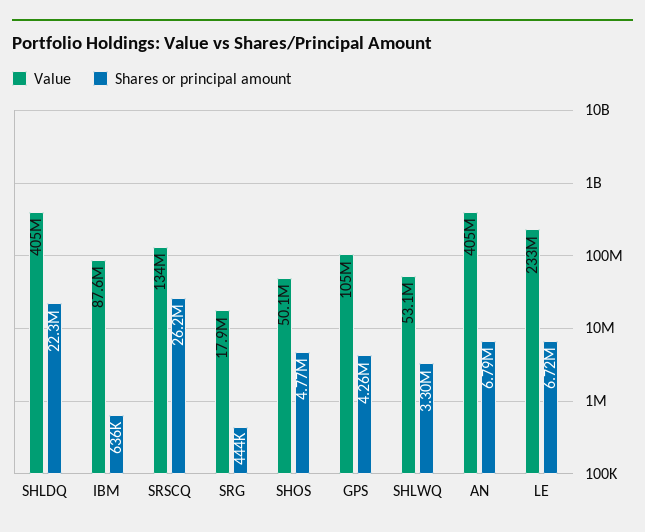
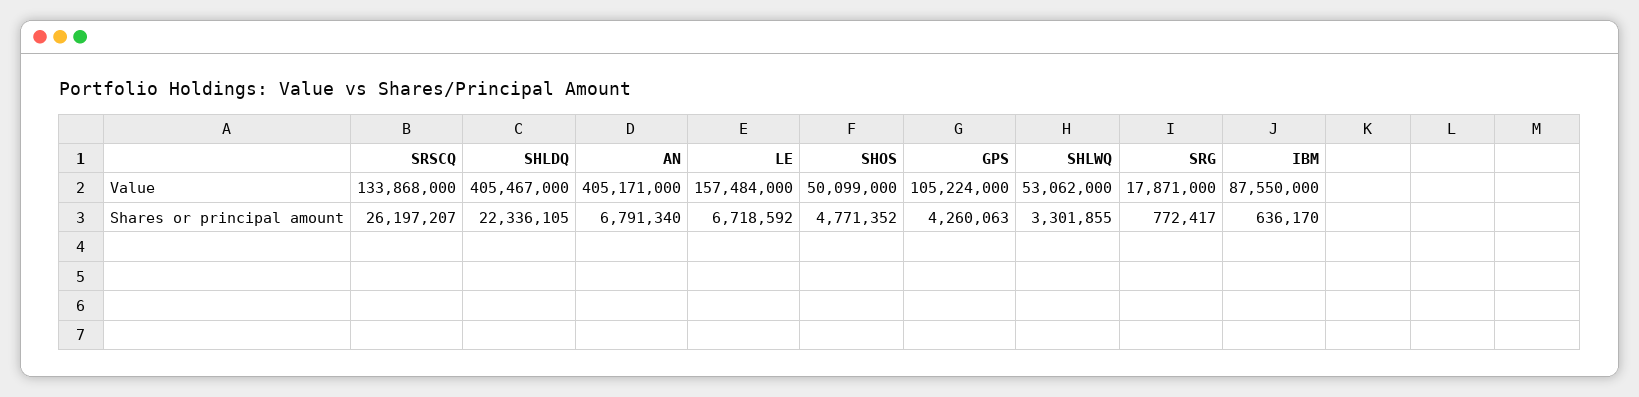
Shares or principal amount, SRG: 444000 -> 772417
Value, LE: 233000000 -> 157484000

